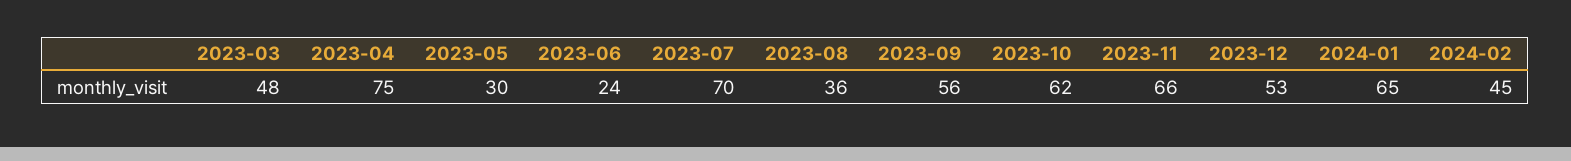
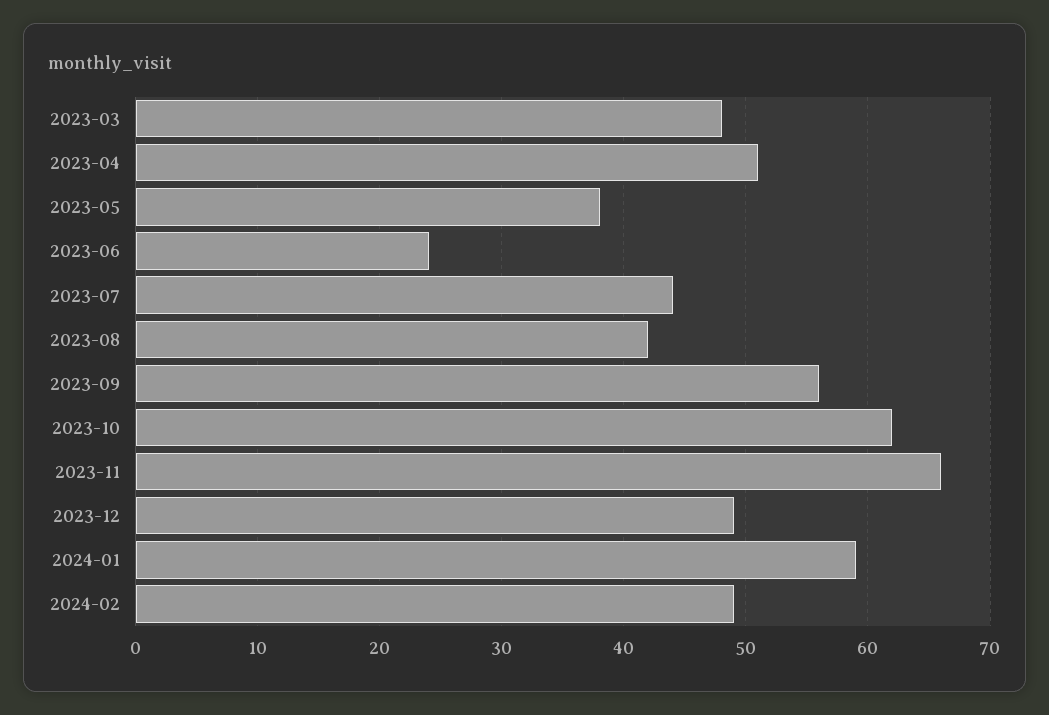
2023-04: 75 -> 51
2023-05: 30 -> 38
2023-07: 70 -> 44
2023-08: 36 -> 42
2023-12: 53 -> 49
2024-01: 65 -> 59
2024-02: 45 -> 49

